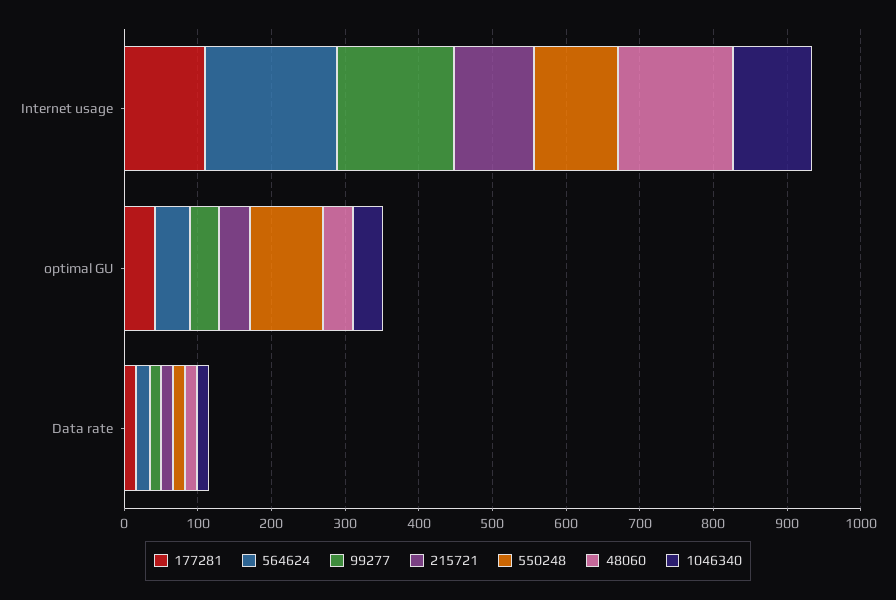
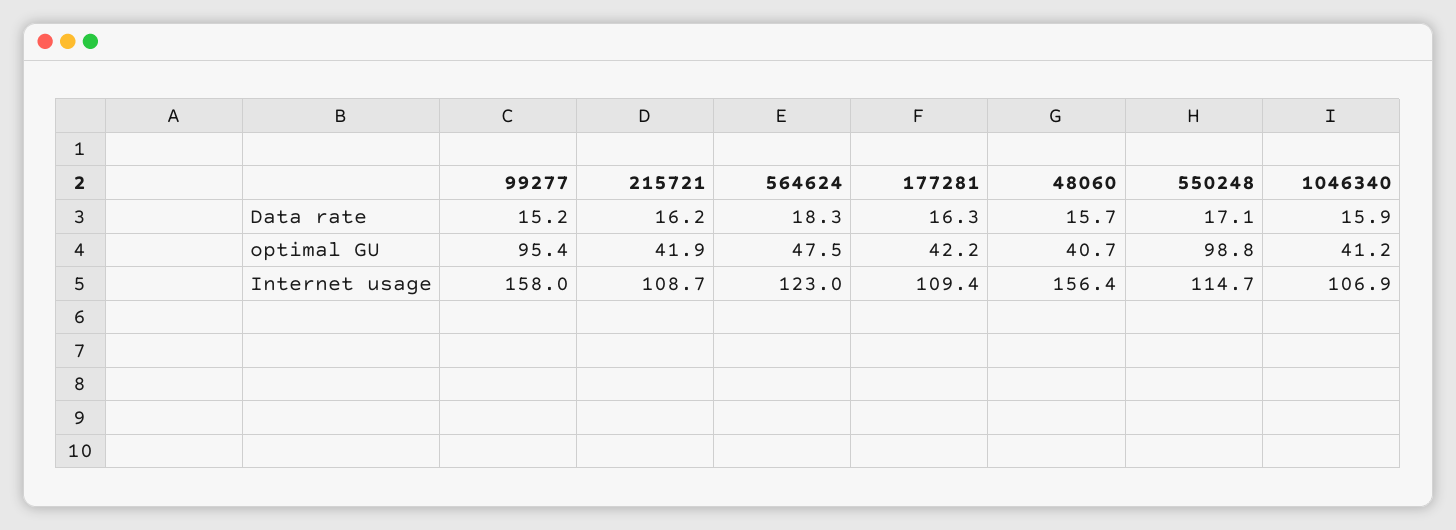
564624, Internet usage: 180 -> 123
99277, optimal GU: 40 -> 95.4

